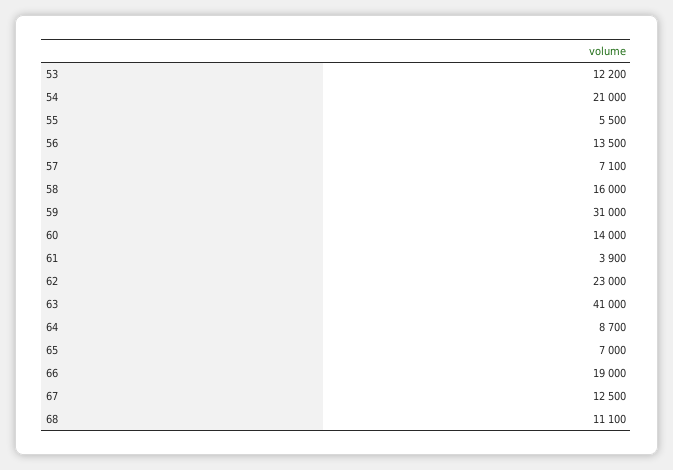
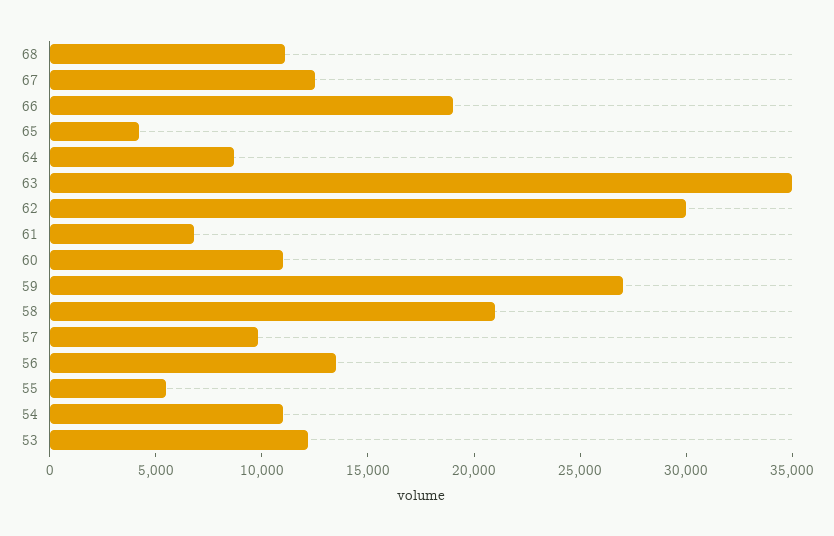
54: 21000 -> 11000
57: 7100 -> 10000
58: 16000 -> 21000
59: 31000 -> 27000
60: 14000 -> 11000
61: 3900 -> 7000
62: 23000 -> 30000
63: 41000 -> 35000
65: 7000 -> 4000

